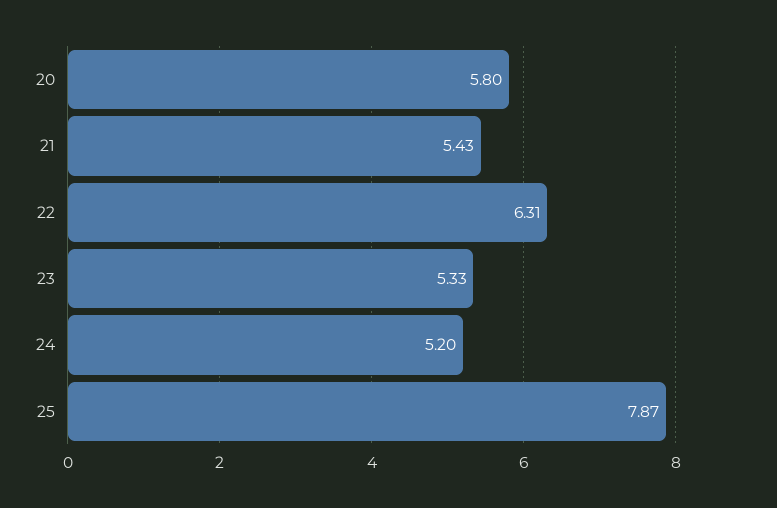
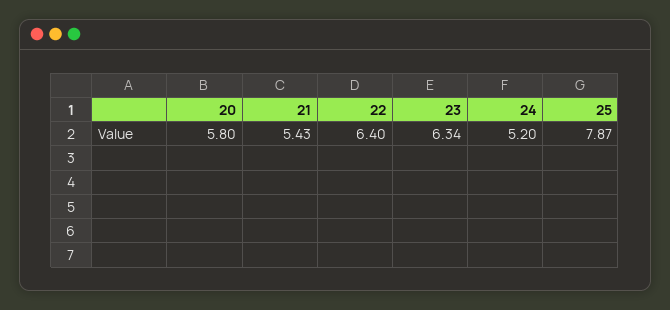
22: 6.31 -> 6.4
23: 5.33 -> 6.34

